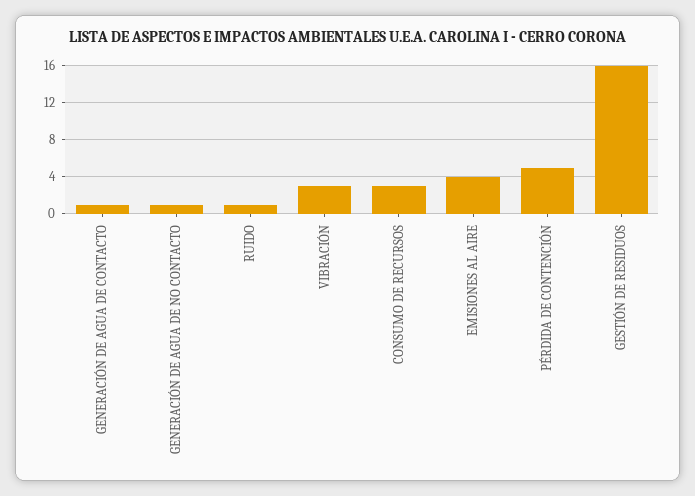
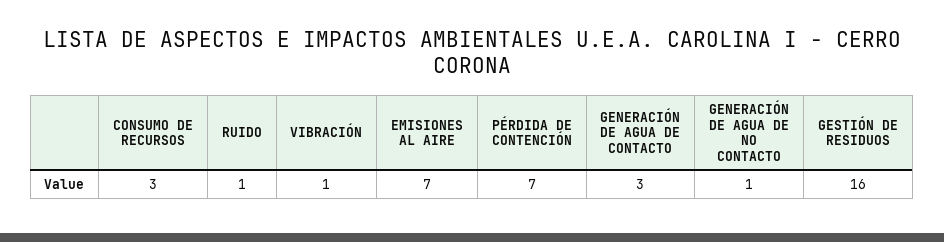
GENERACIÓN DE AGUA DE CONTACTO: 1 -> 3
VIBRACIÓN: 3 -> 1
EMISIONES AL AIRE: 4 -> 7
PÉRDIDA DE CONTENCIÓN: 5 -> 7

